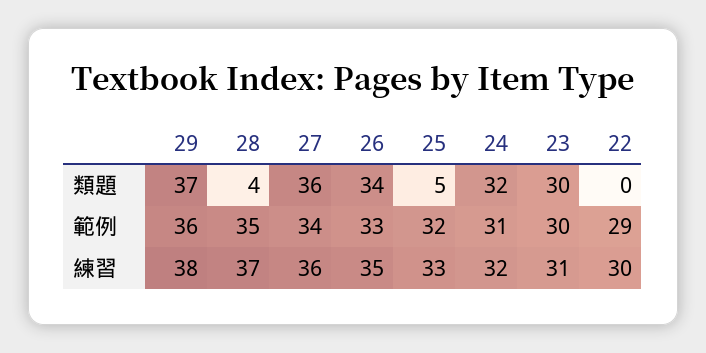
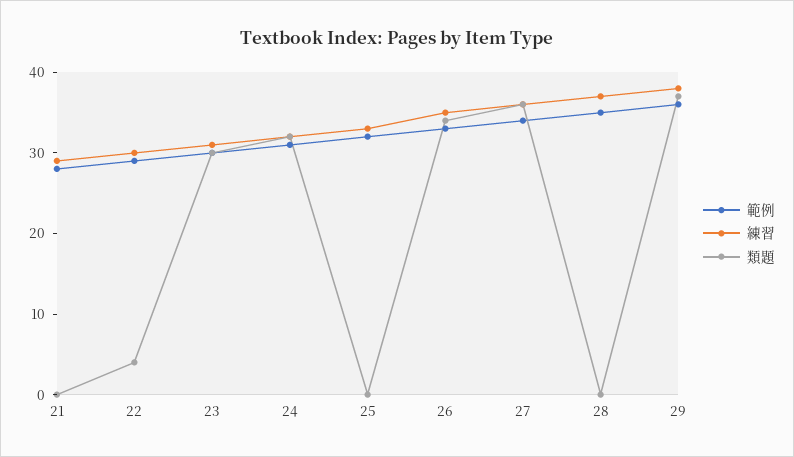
類題, 28: 4 -> 0
類題, 25: 5 -> 0
類題, 22: 0 -> 4
範例, 21: none -> 28
練習, 21: none -> 29
類題, 21: none -> 0

